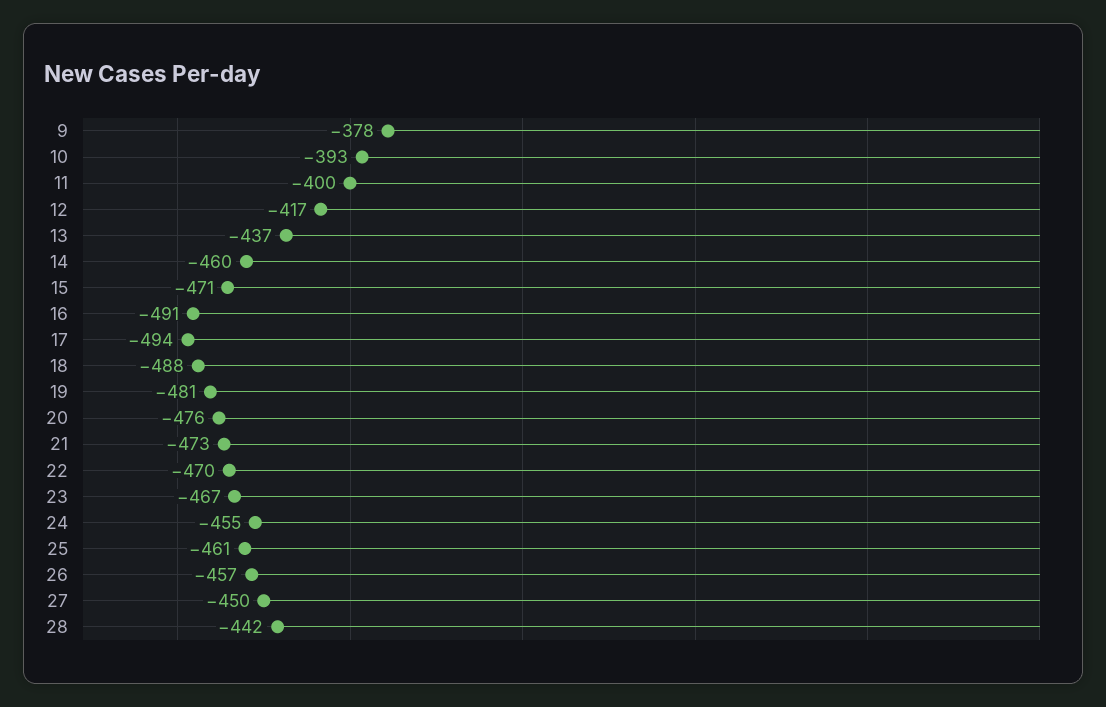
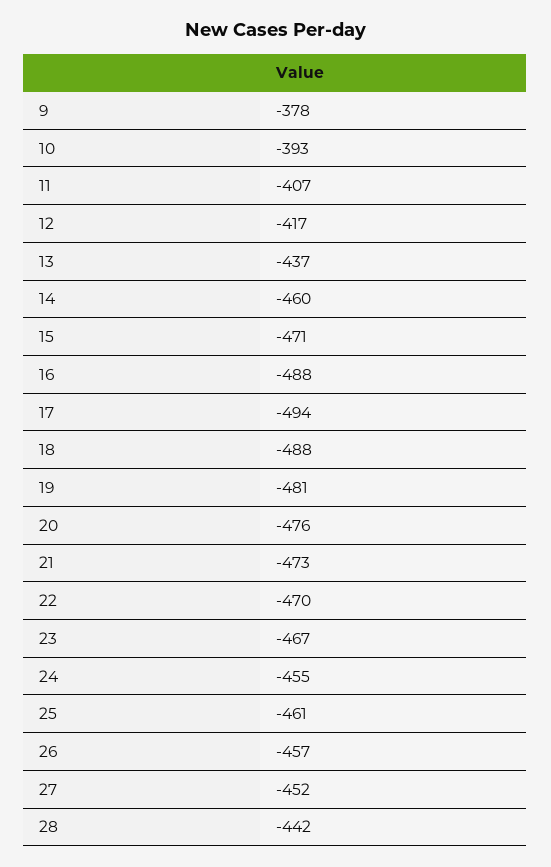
11: -400 -> -407
16: -491 -> -488
27: -450 -> -452

